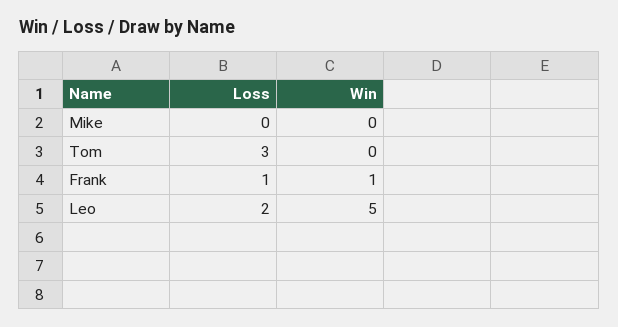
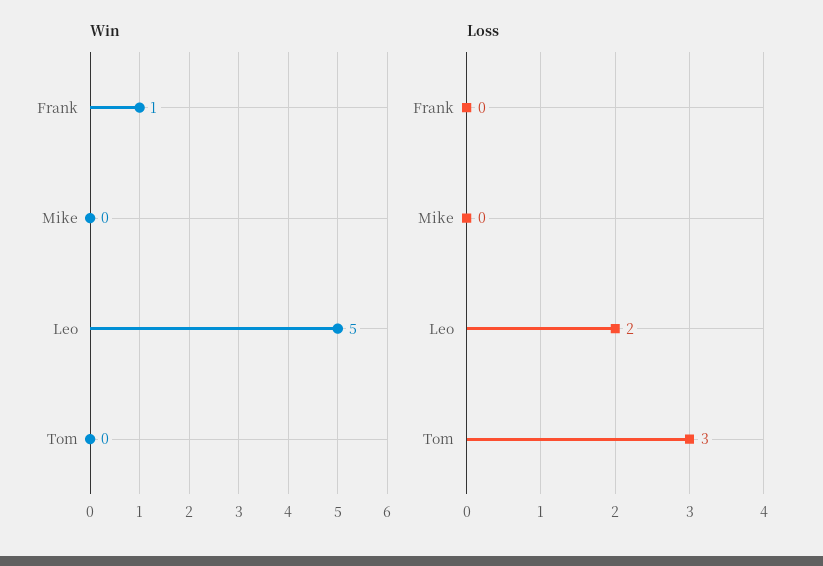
Loss, Frank: 1 -> 0

